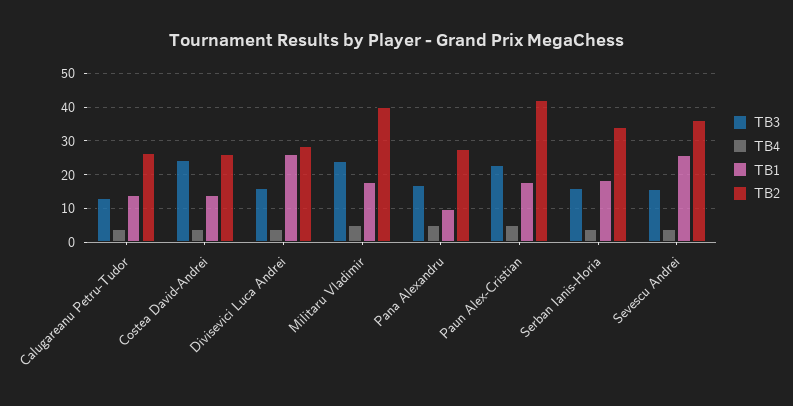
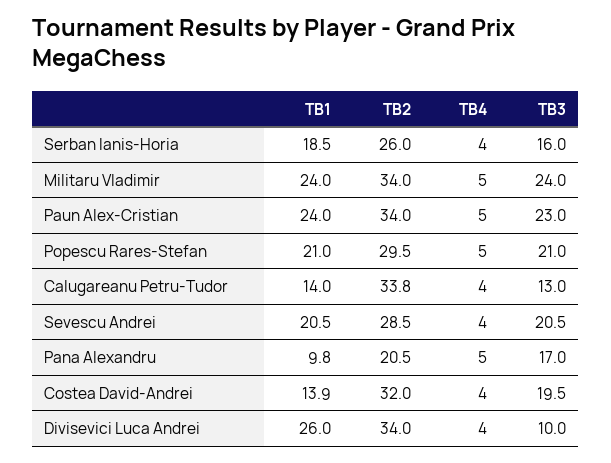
TB2, Calugareanu Petru-Tudor: 26 -> 33.8
TB3, Costea David-Andrei: 24 -> 19.5
TB2, Costea David-Andrei: 26 -> 32
TB3, Divisevici Luca Andrei: 16 -> 10
TB2, Divisevici Luca Andrei: 28 -> 34
TB1, Militaru Vladimir: 18 -> 24
TB2, Militaru Vladimir: 40 -> 34
TB2, Pana Alexandru: 28 -> 20.5
TB1, Paun Alex-Cristian: 18 -> 24
TB2, Paun Alex-Cristian: 42 -> 34
TB2, Serban Ianis-Horia: 34 -> 26
TB3, Sevescu Andrei: 16 -> 20.5
TB1, Sevescu Andrei: 26 -> 20.5
TB2, Sevescu Andrei: 36 -> 28.5
TB1, Popescu Rares-Stefan: none -> 21
TB2, Popescu Rares-Stefan: none -> 29.5
TB4, Popescu Rares-Stefan: none -> 5
TB3, Popescu Rares-Stefan: none -> 21

